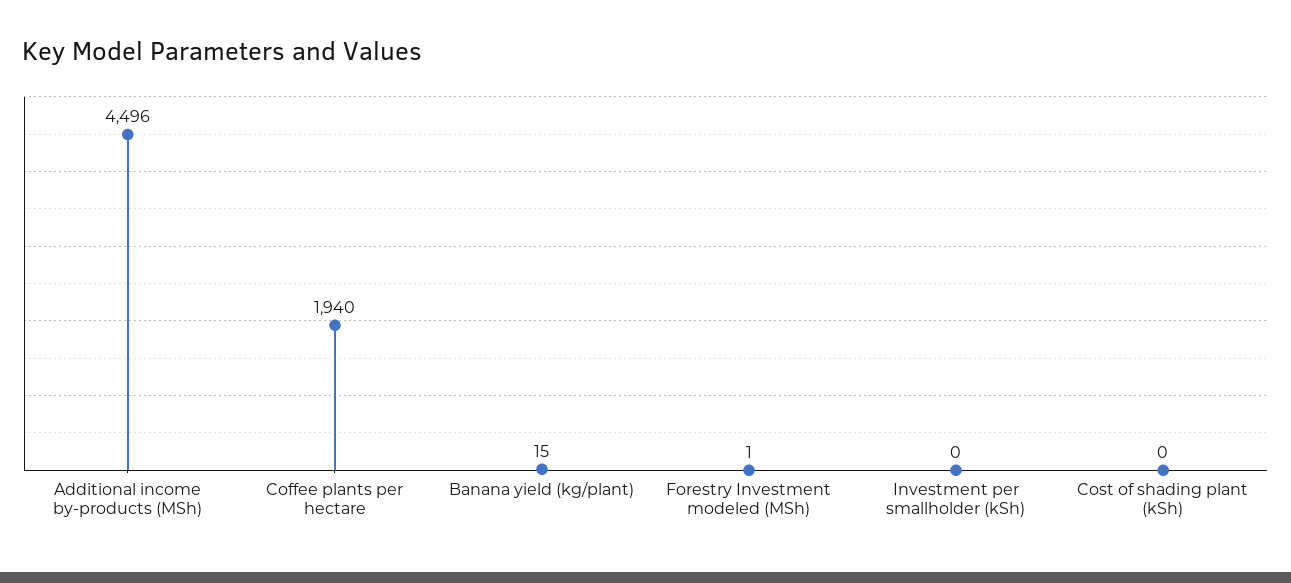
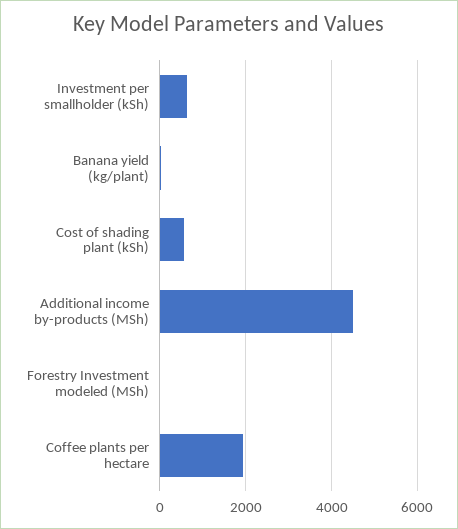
Investment per smallholder (kSh): 0 -> 600
Cost of shading plant (kSh): 0 -> 600

